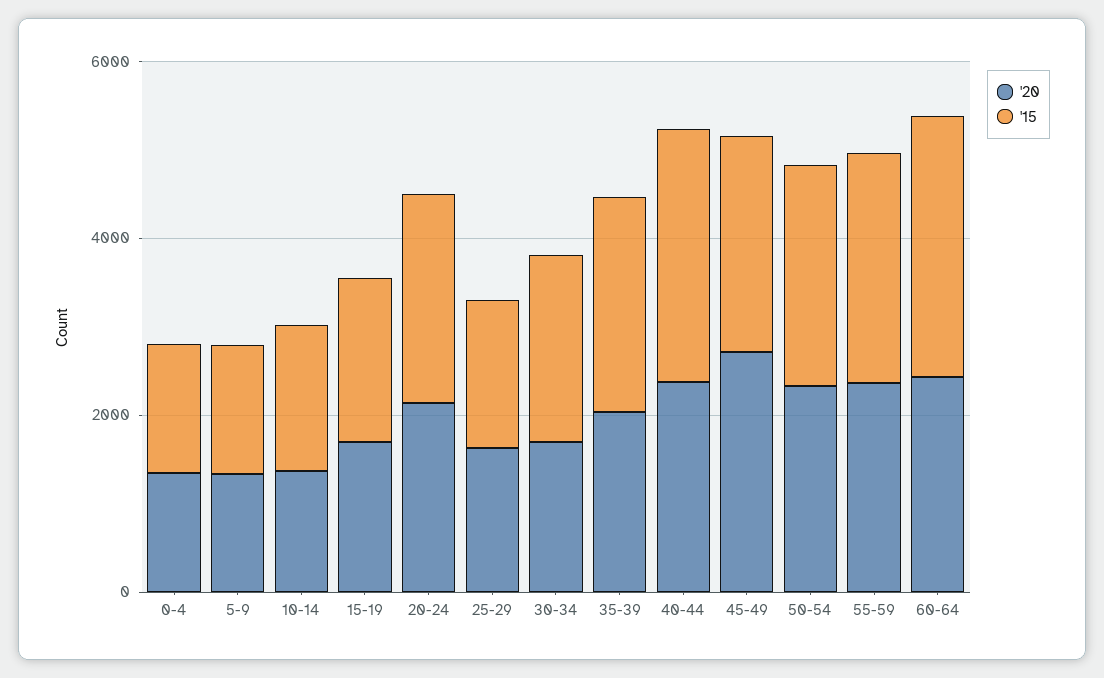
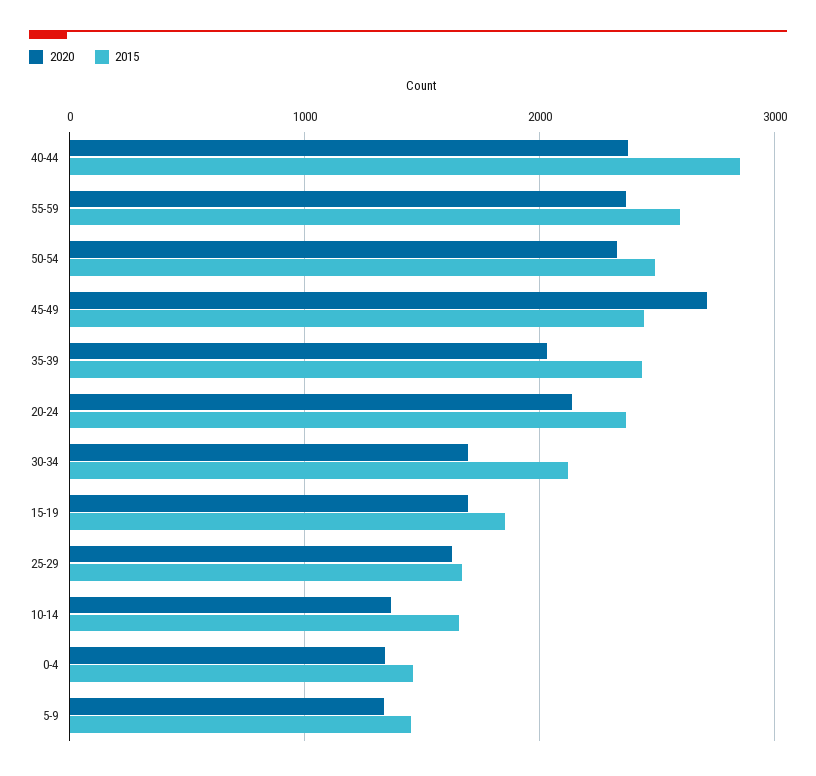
'20, 60-64: 2500 -> none
'15, 60-64: 3000 -> none

